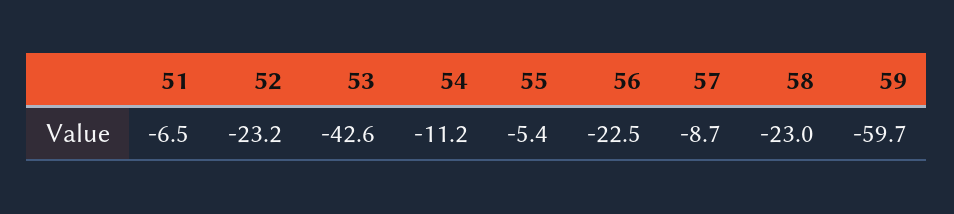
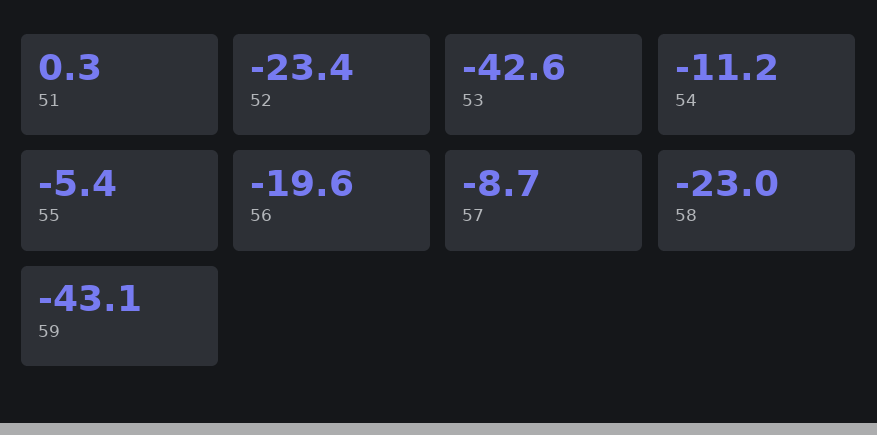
51: -6.5 -> 0.3
52: -23.2 -> -23.4
56: -22.5 -> -19.6
59: -59.7 -> -43.1

